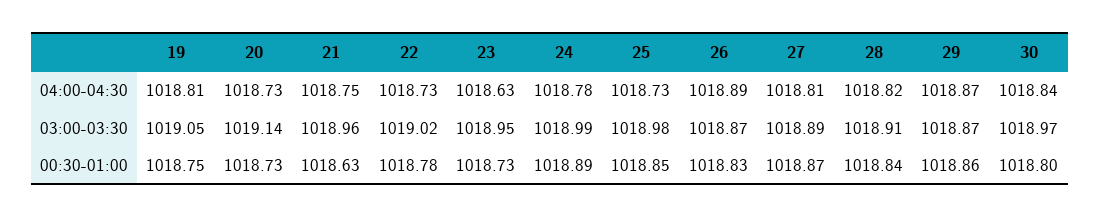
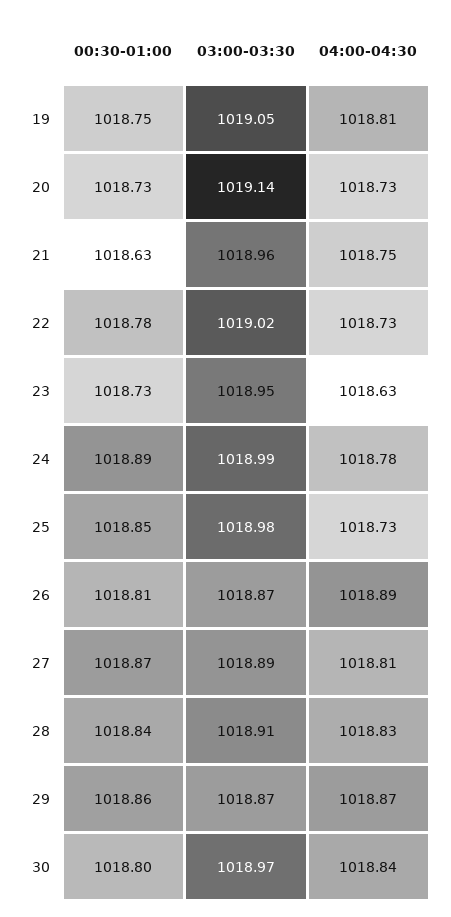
28, 04:00-04:30: 1018.82 -> 1018.83
26, 00:30-01:00: 1018.83 -> 1018.81

